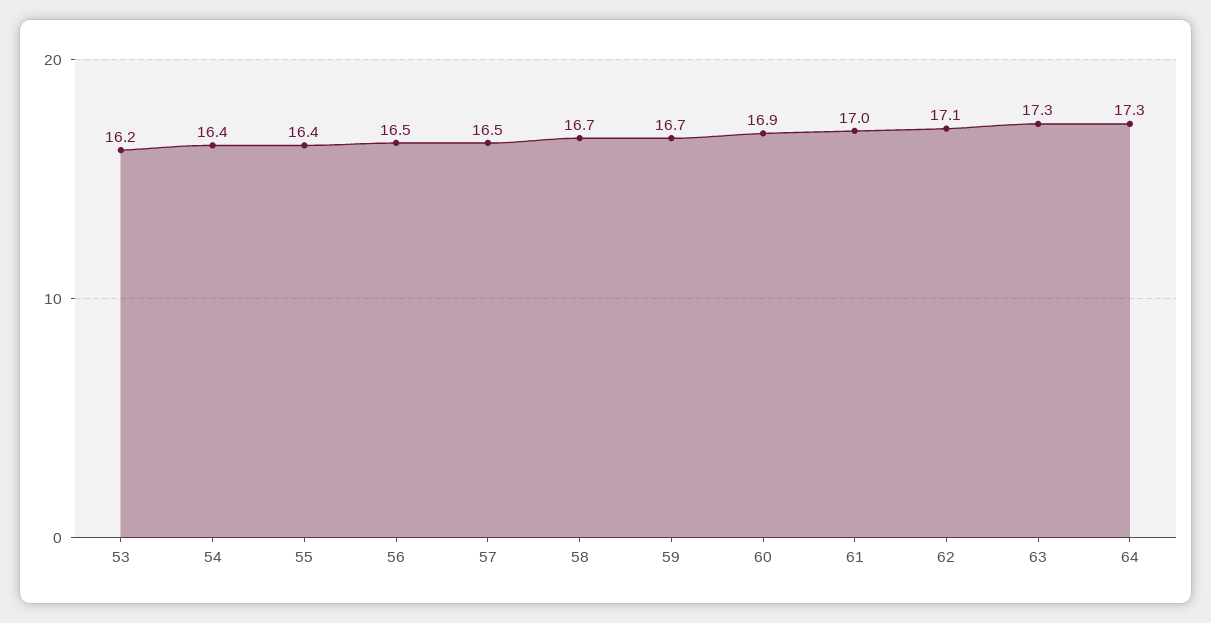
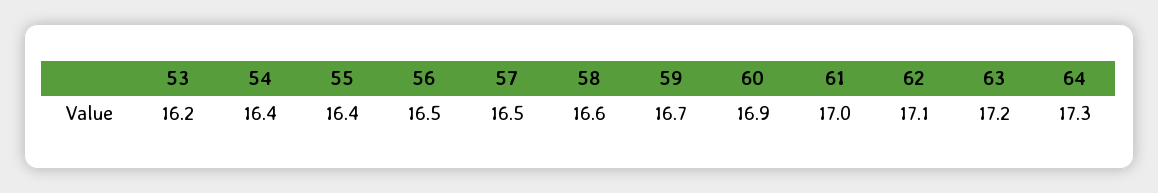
58: 16.7 -> 16.6
63: 17.3 -> 17.2

